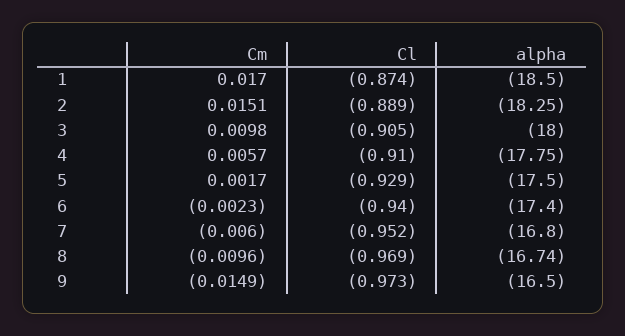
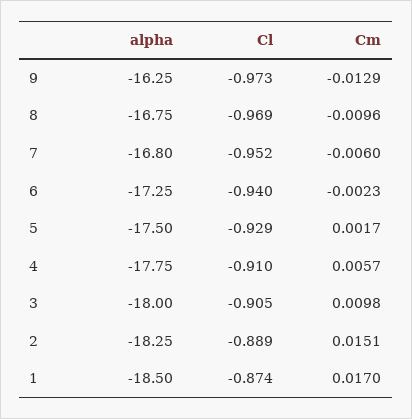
alpha, 6: -17.4 -> -17.25
alpha, 8: -16.74 -> -16.75
Cm, 9: -0.0149 -> -0.0129
alpha, 9: -16.5 -> -16.25

